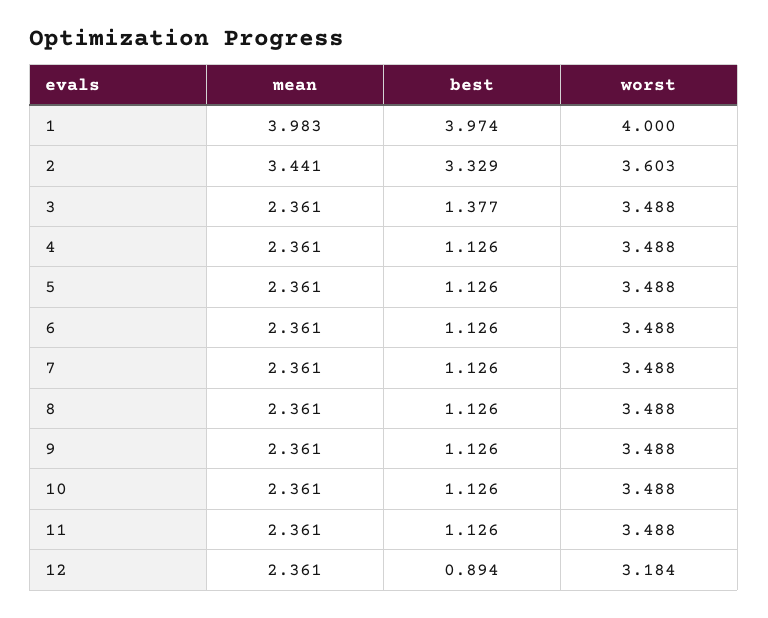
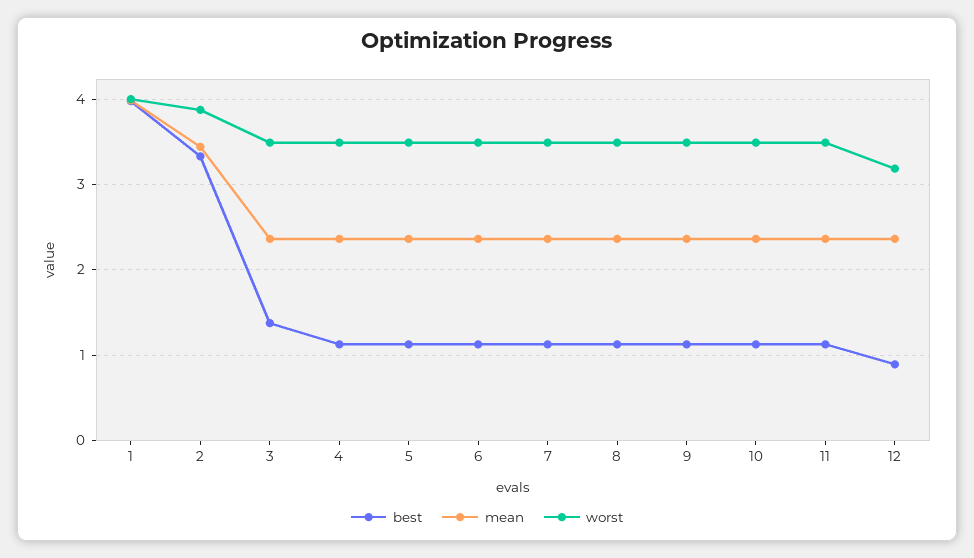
worst, 2: 3.603 -> 3.9

